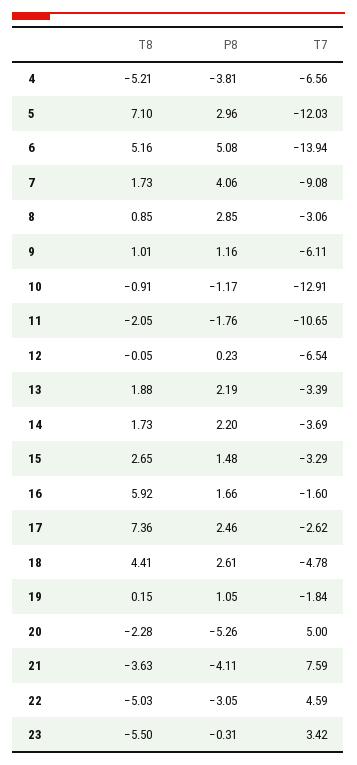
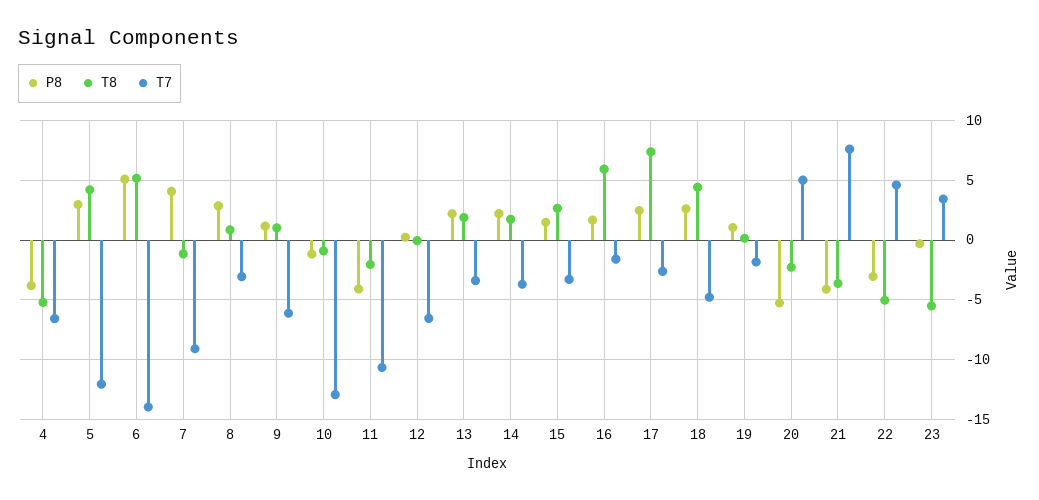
T8, 5: 7.1 -> 4
T8, 7: 1.73 -> -1
P8, 11: -1.76 -> -4

